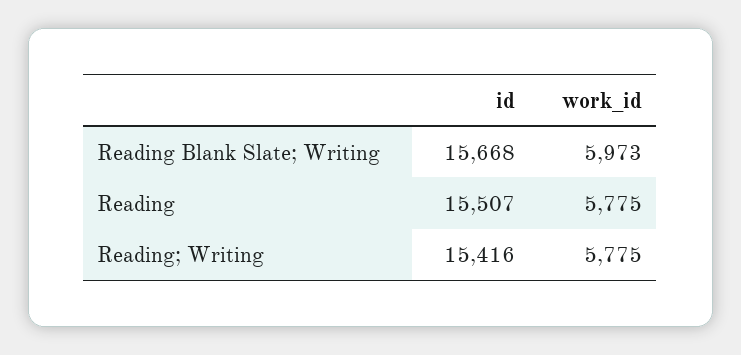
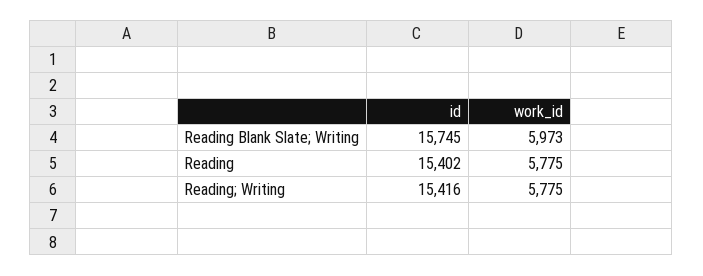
id, Reading Blank Slate; Writing: 15668 -> 15745
id, Reading: 15507 -> 15402

